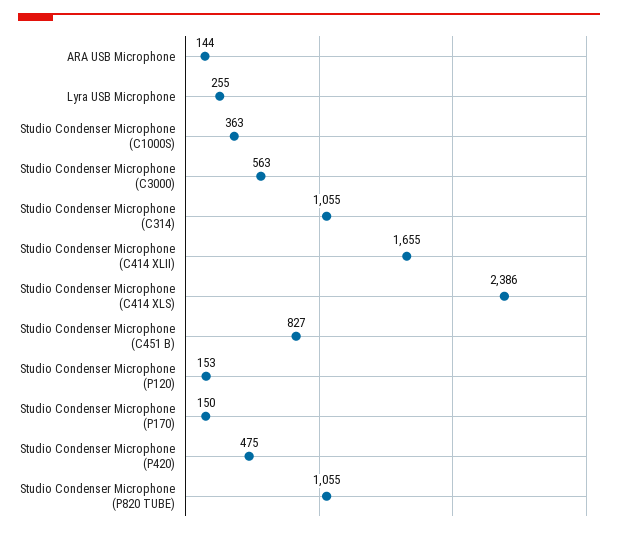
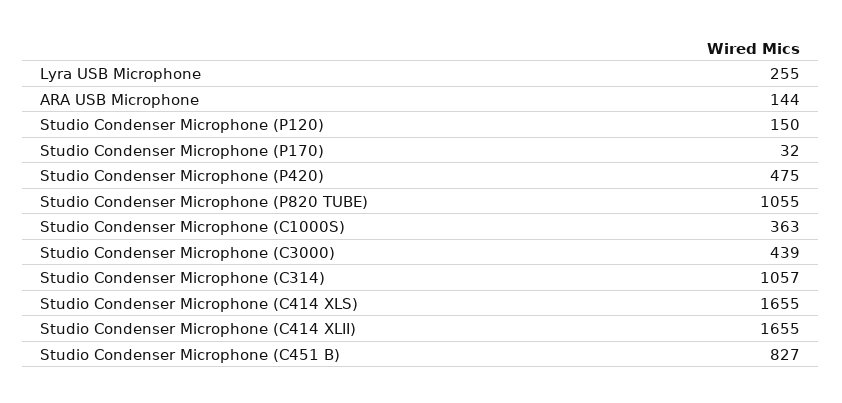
Studio Condenser Microphone (C3000): 563 -> 439
Studio Condenser Microphone (C314): 1055 -> 1057
Studio Condenser Microphone (C414 XLS): 2386 -> 1655
Studio Condenser Microphone (P120): 153 -> 150
Studio Condenser Microphone (P170): 150 -> 32

